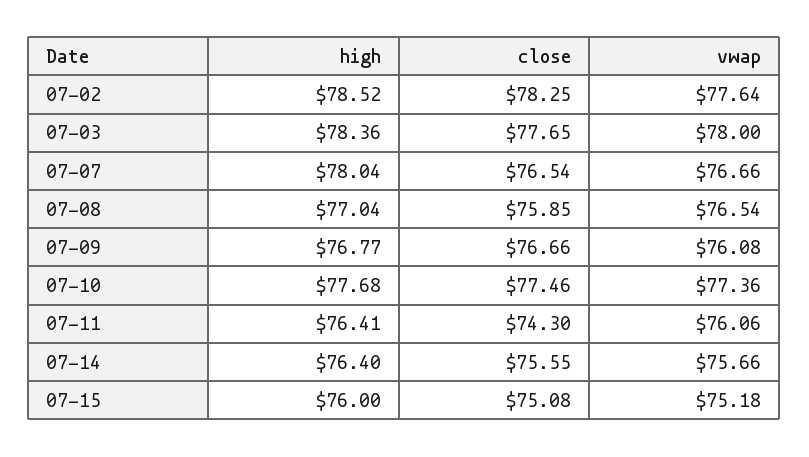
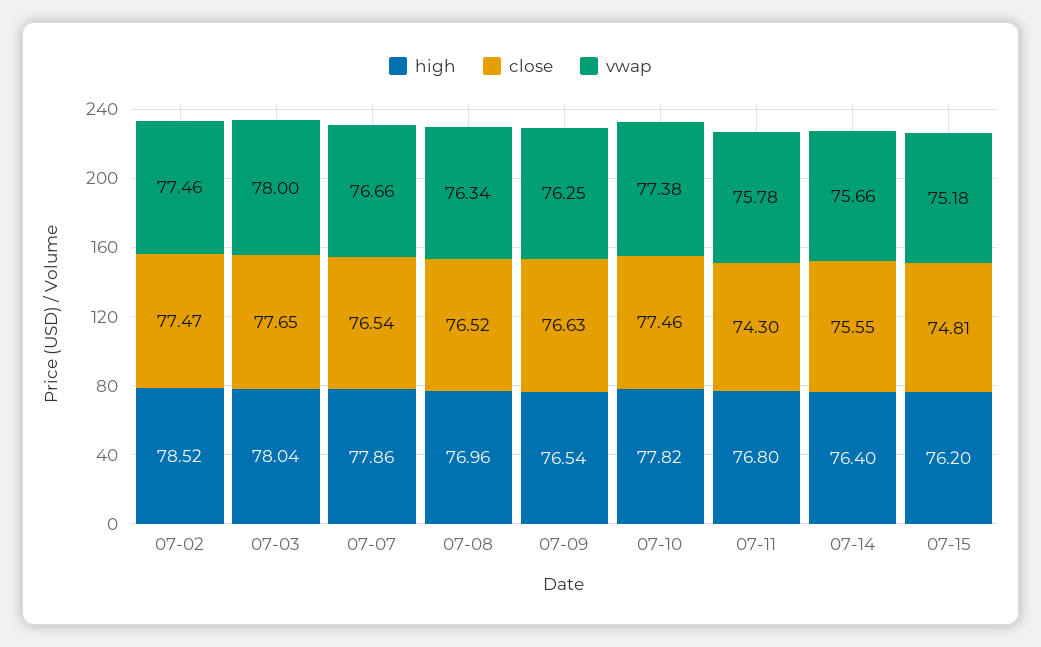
close, 07-02: 78.25 -> 77.47
vwap, 07-02: 77.64 -> 77.46
high, 07-03: 78.36 -> 78.04
high, 07-07: 78.04 -> 77.86
high, 07-08: 77.04 -> 76.96
close, 07-08: 75.85 -> 76.52
vwap, 07-08: 76.54 -> 76.34
high, 07-09: 76.77 -> 76.54
close, 07-09: 76.66 -> 76.63
vwap, 07-09: 76.08 -> 76.25
high, 07-10: 77.68 -> 77.82
vwap, 07-10: 77.36 -> 77.38
high, 07-11: 76.41 -> 76.8
vwap, 07-11: 76.06 -> 75.78
high, 07-15: 76 -> 76.2
close, 07-15: 75.08 -> 74.81

